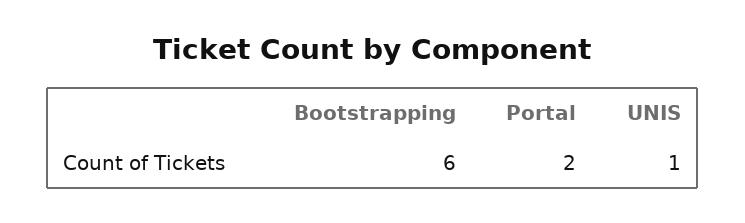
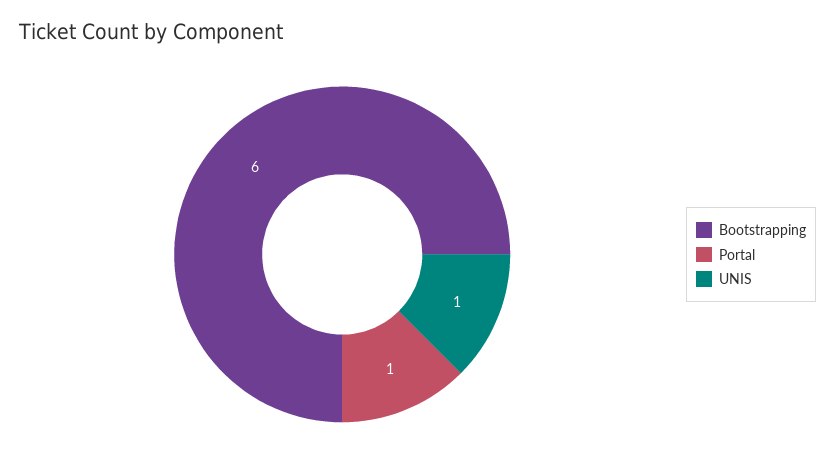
Portal: 2 -> 1

